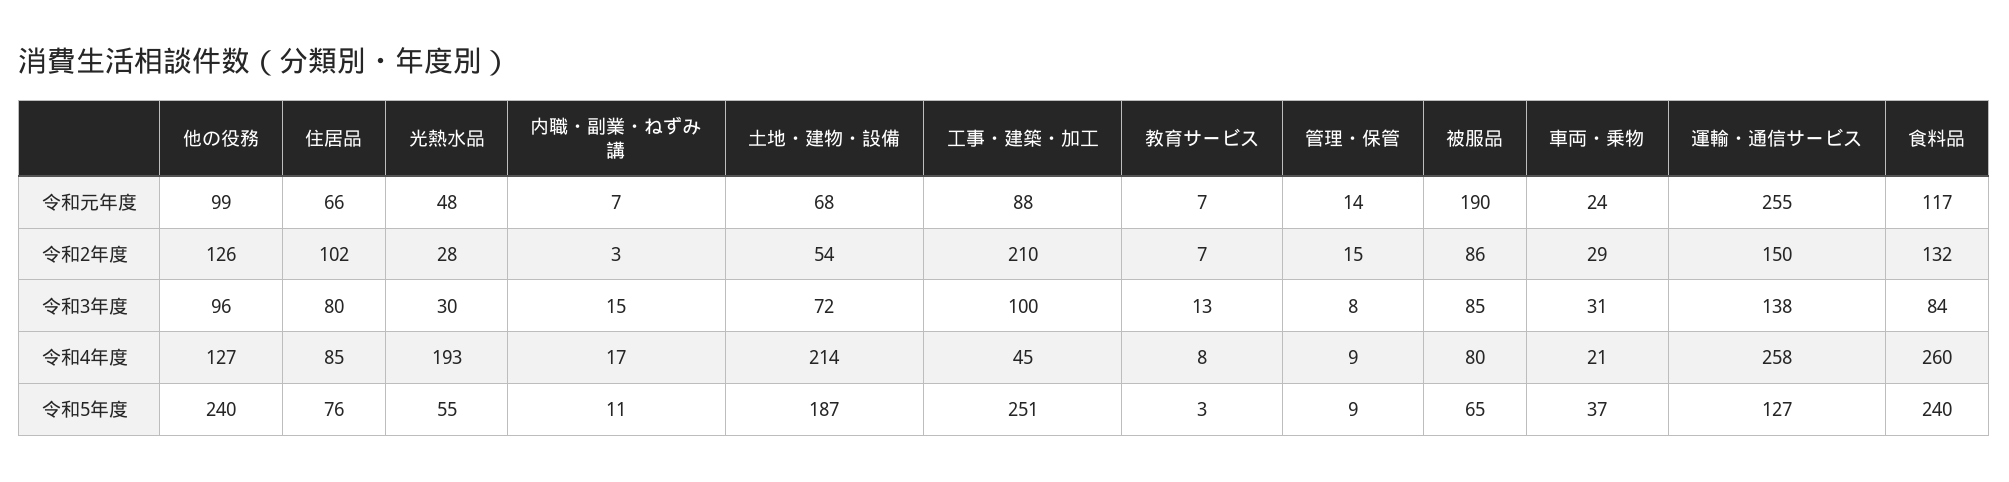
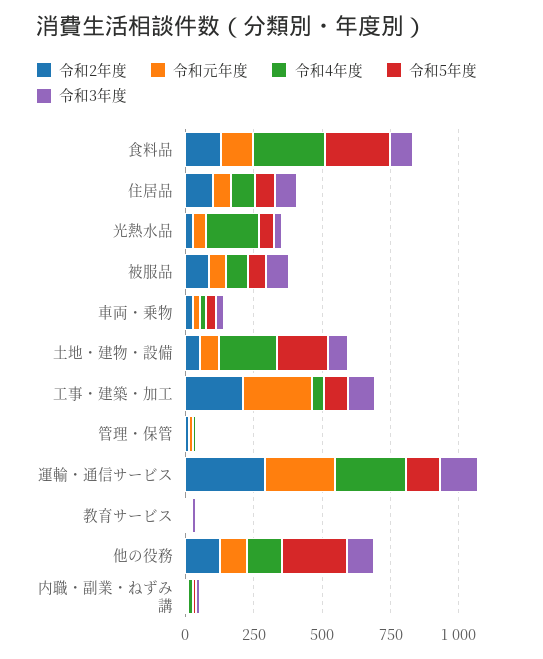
令和元年度, 工事・建築・加工: 88 -> 250
令和元年度, 被服品: 190 -> 50
令和2年度, 運輸・通信サービス: 150 -> 300
令和5年度, 工事・建築・加工: 251 -> 100

